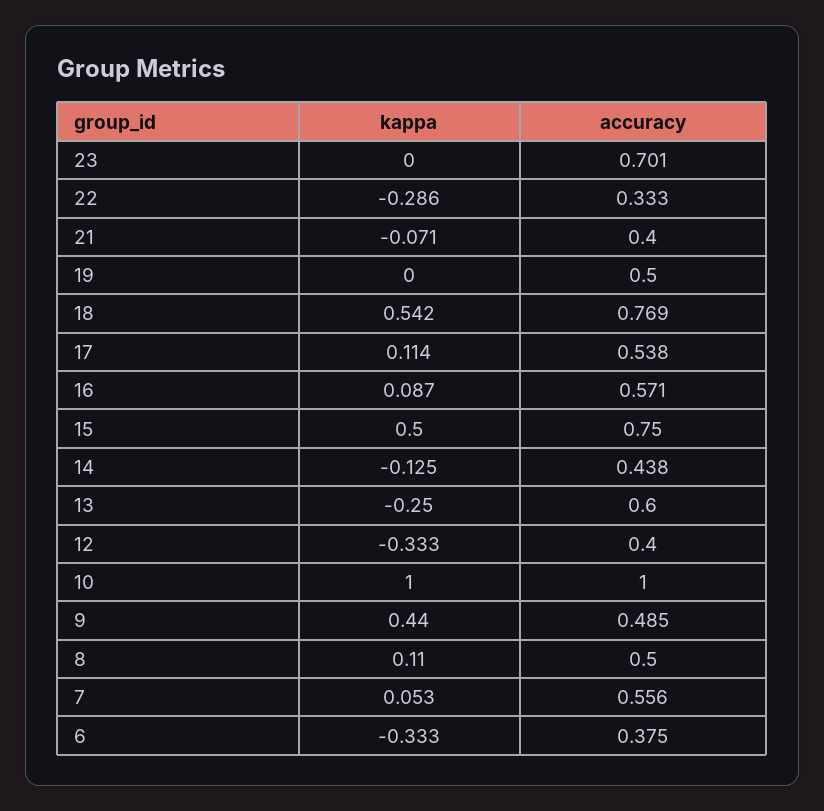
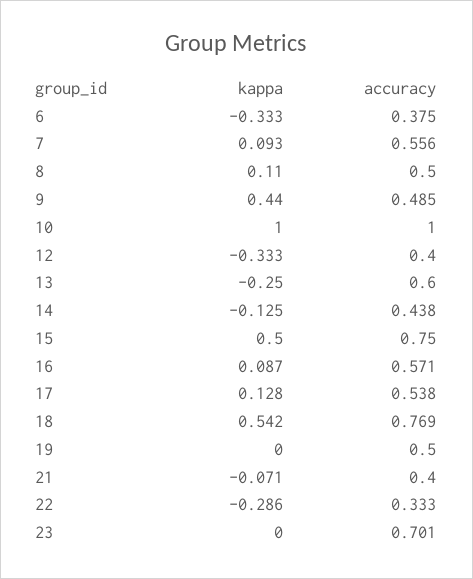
kappa, 17: 0.114 -> 0.128
kappa, 7: 0.053 -> 0.093

